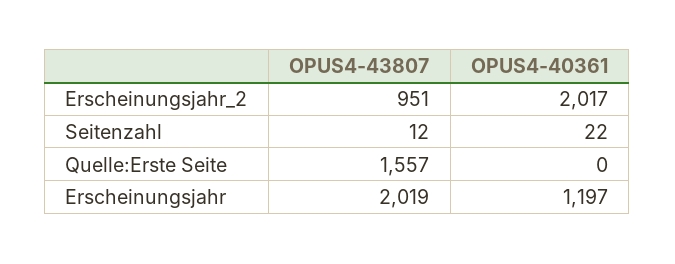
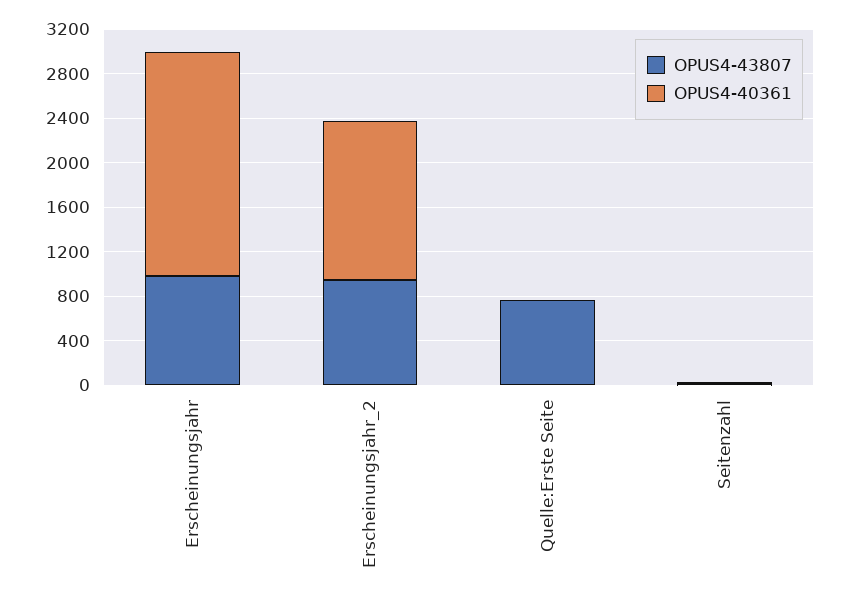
OPUS4-40361, Erscheinungsjahr_2: 2017 -> 1400
OPUS4-43807, Quelle:Erste Seite: 1557 -> 800
OPUS4-43807, Erscheinungsjahr: 2019 -> 1000
OPUS4-40361, Erscheinungsjahr: 1197 -> 2000

